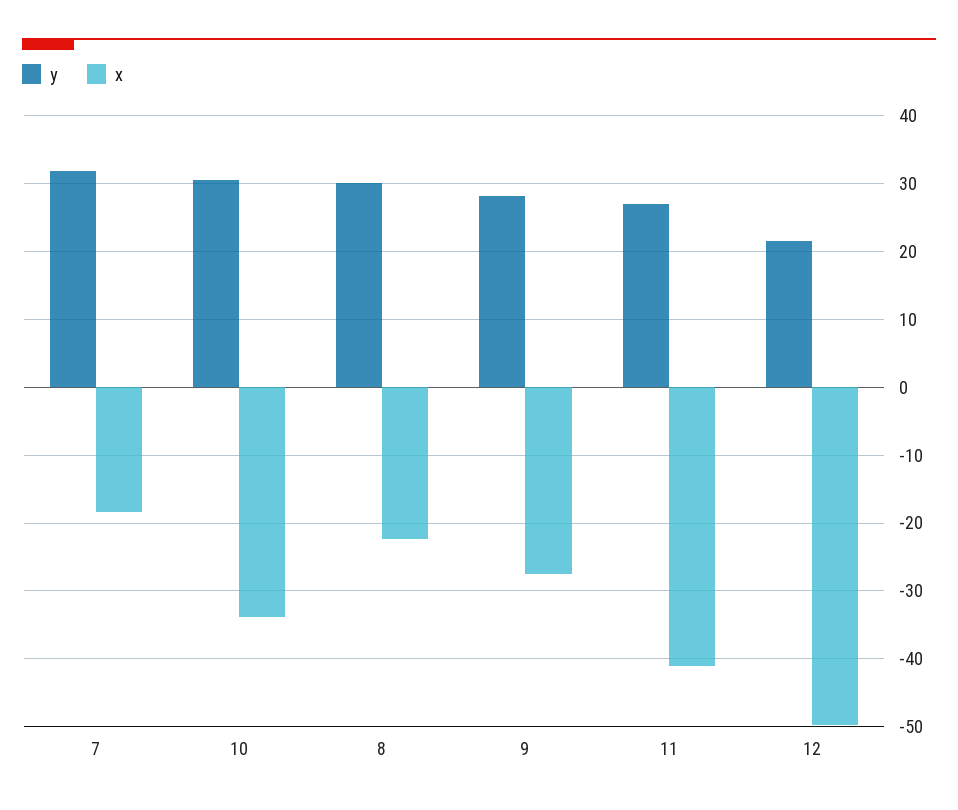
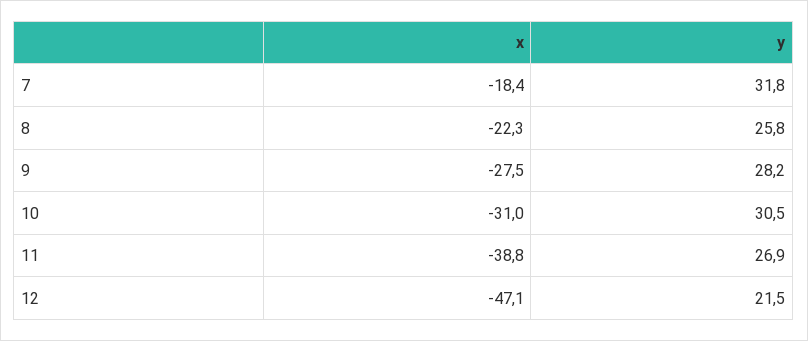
x, 10: -34 -> -31
y, 8: 30 -> 25.8
x, 11: -41 -> -38.8
x, 12: -50 -> -47.1

